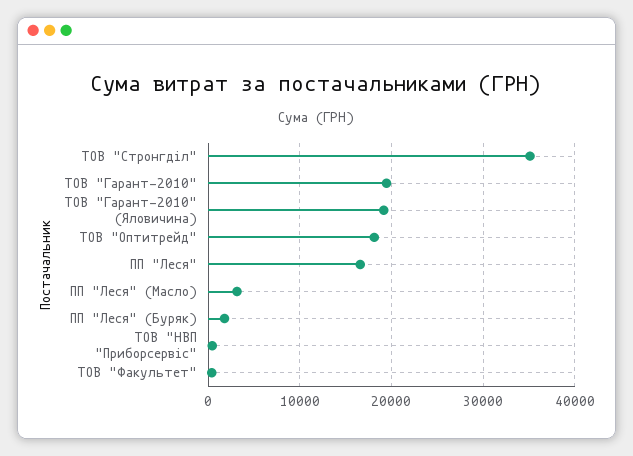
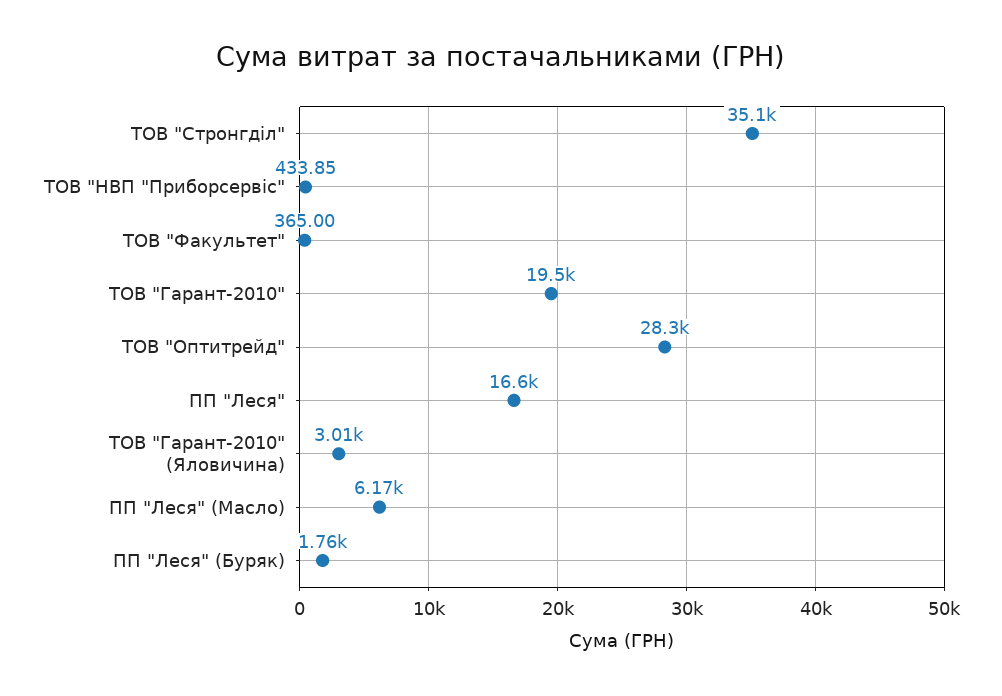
ТОВ "Гарант-2010" (Яловичина): 19000 -> 3010
ТОВ "Оптитрейд": 18000 -> 28300
ПП "Леся" (Масло): 3000 -> 6170

